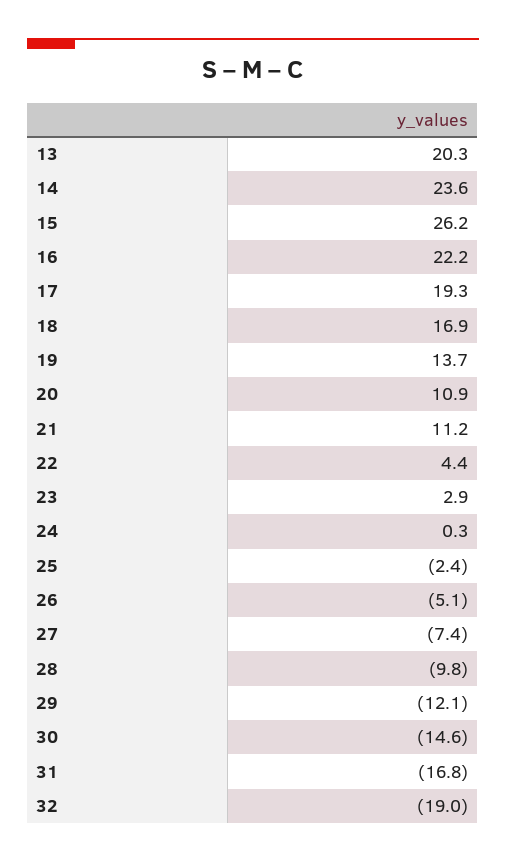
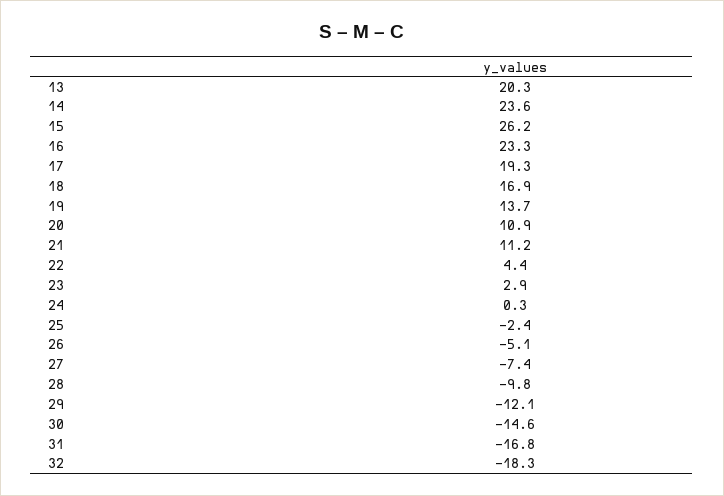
16: 22.2 -> 23.3
32: -19 -> -18.3

